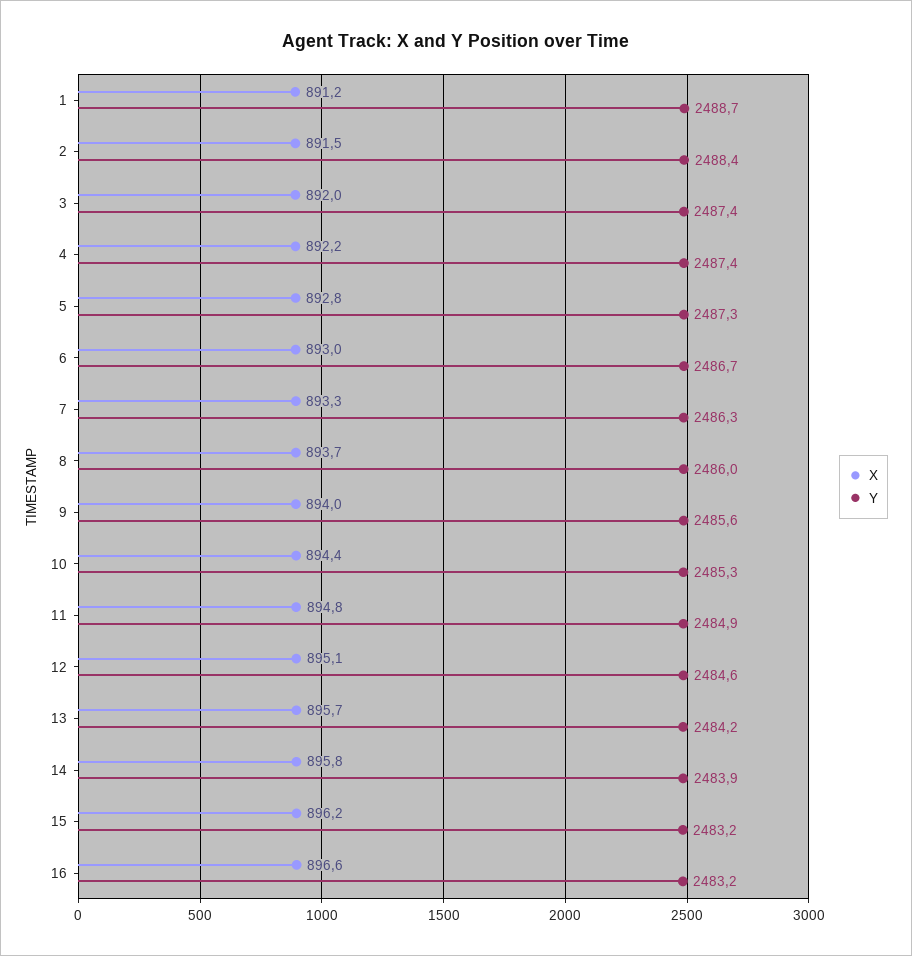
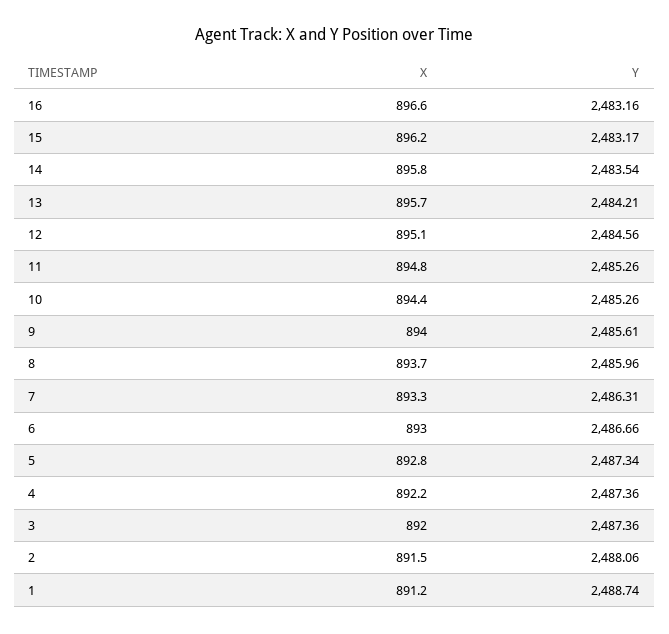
Y, 2: 2488.4 -> 2488.06
Y, 11: 2484.9 -> 2485.26
Y, 14: 2483.9 -> 2483.54

